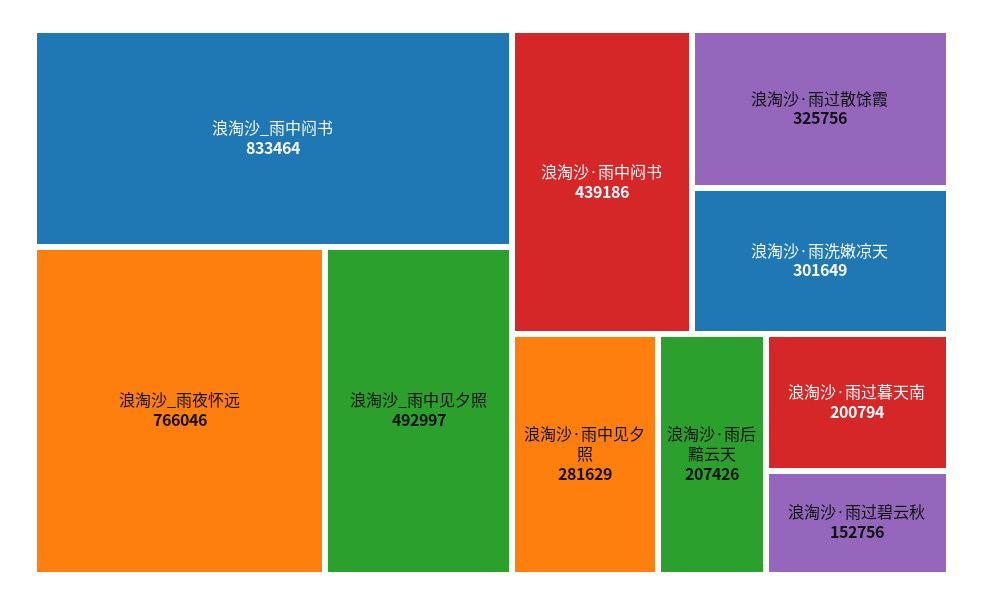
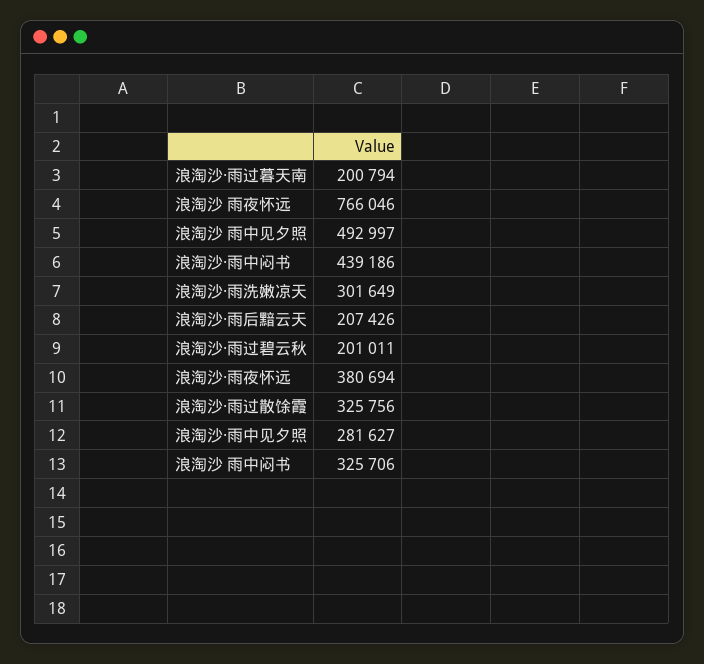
浪淘沙_雨中闷书: 833464 -> 325706
浪淘沙·雨中见夕照: 281629 -> 281627
浪淘沙·雨过碧云秋: 152756 -> 201011
浪淘沙·雨夜怀远: none -> 380694

